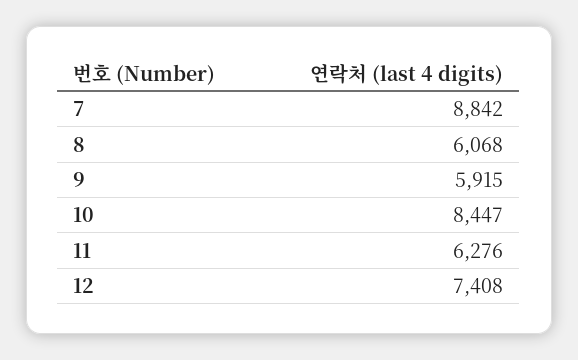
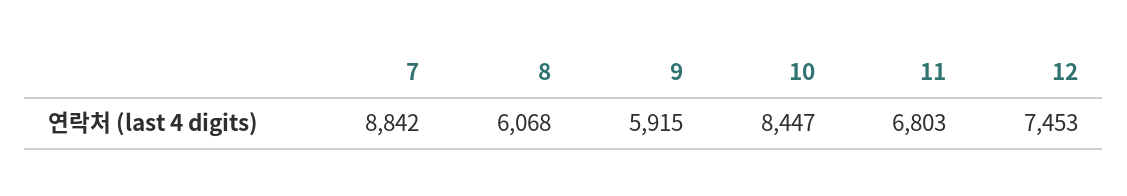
11: 6276 -> 6803
12: 7408 -> 7453

